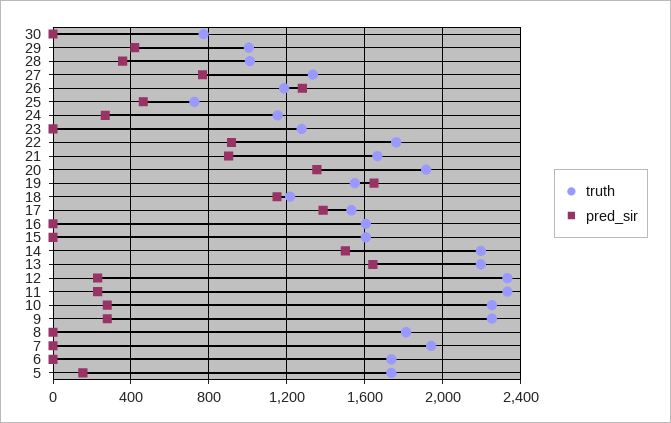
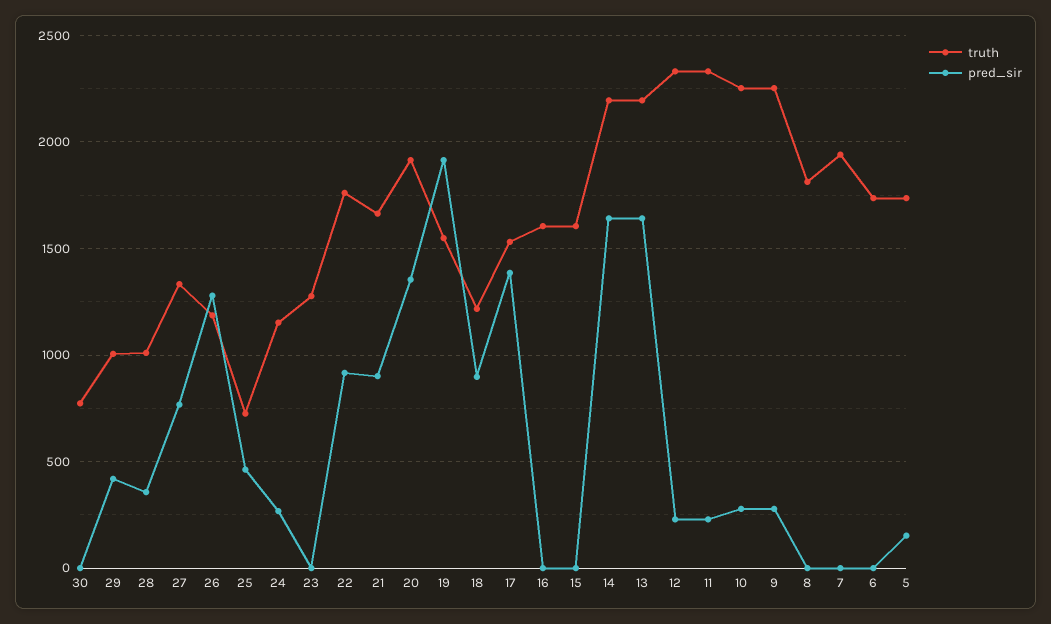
pred_sir, 19: 1650 -> 1900
pred_sir, 18: 1150 -> 900
pred_sir, 14: 1500 -> 1650

